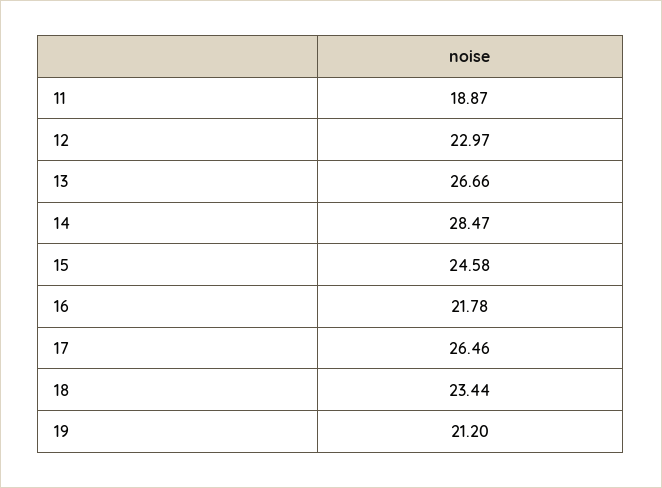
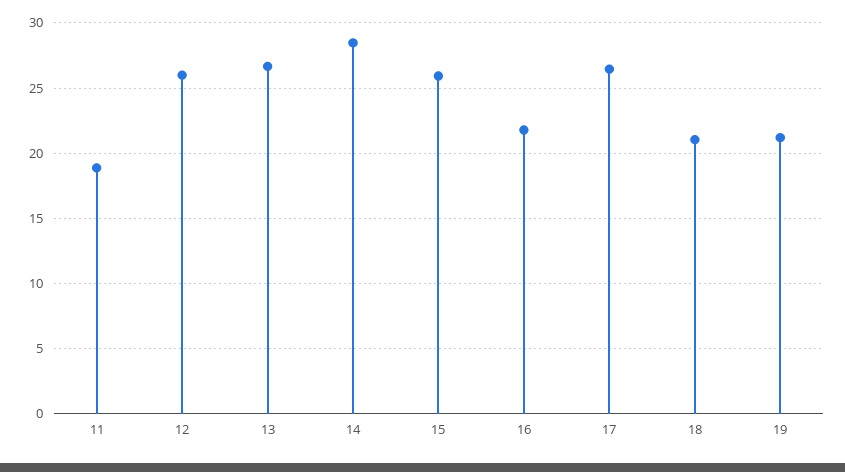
12: 22.97 -> 26
15: 24.58 -> 26
18: 23.44 -> 21

